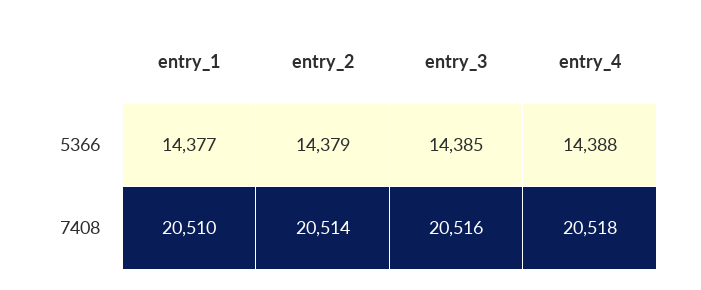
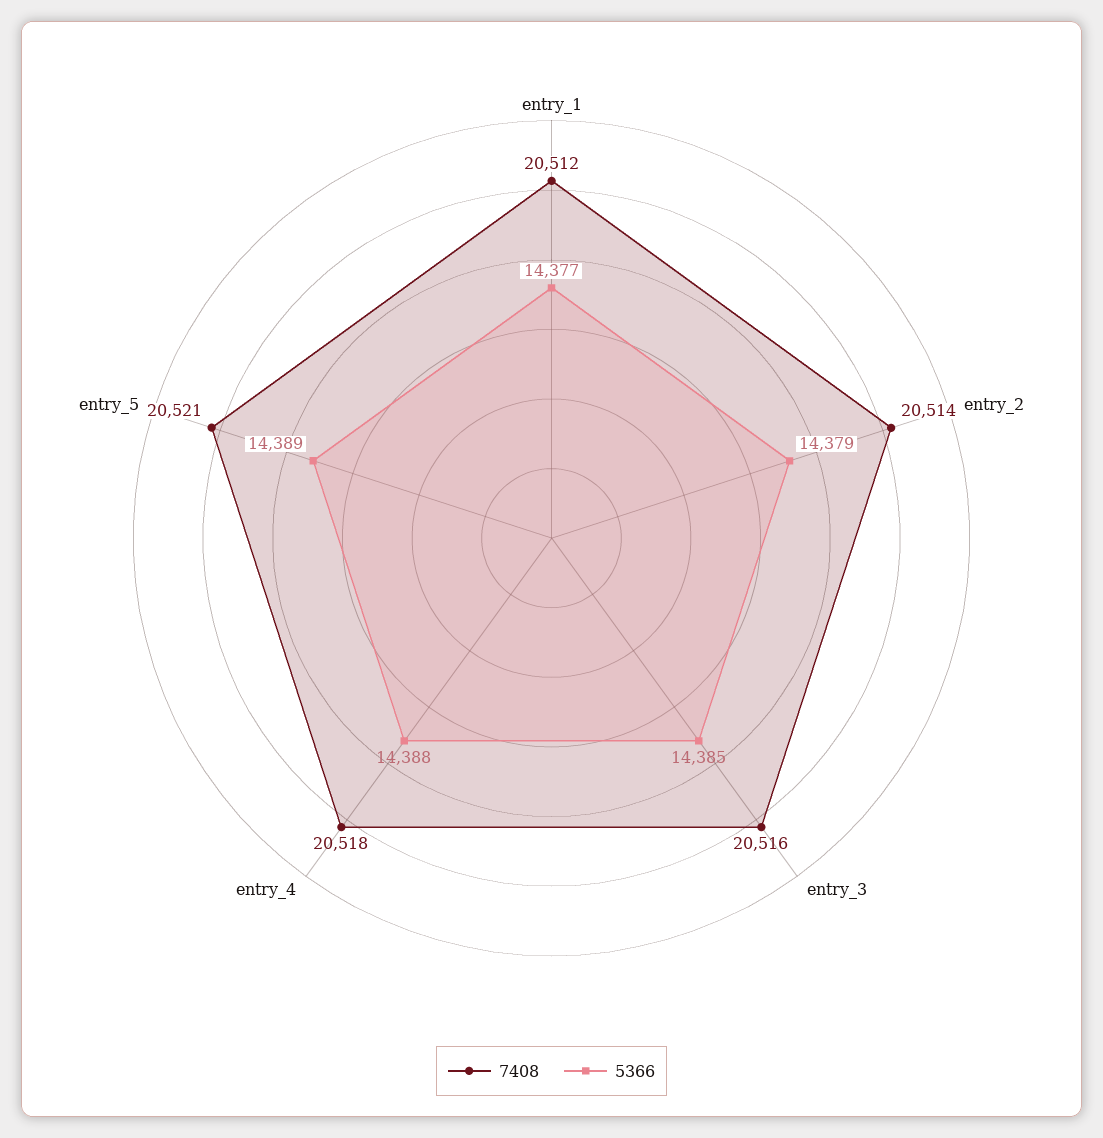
7408, entry_1: 20510 -> 20512
7408, entry_5: none -> 20521
5366, entry_5: none -> 14389

